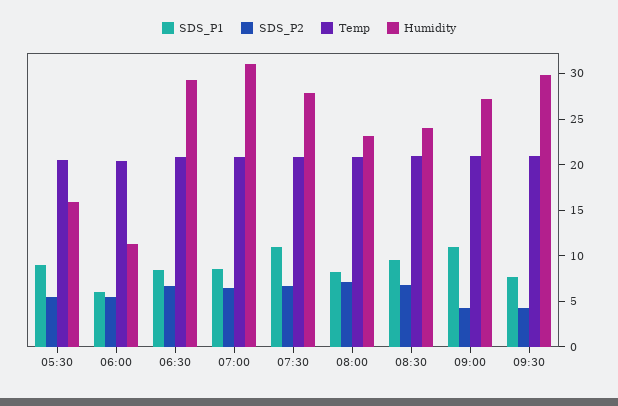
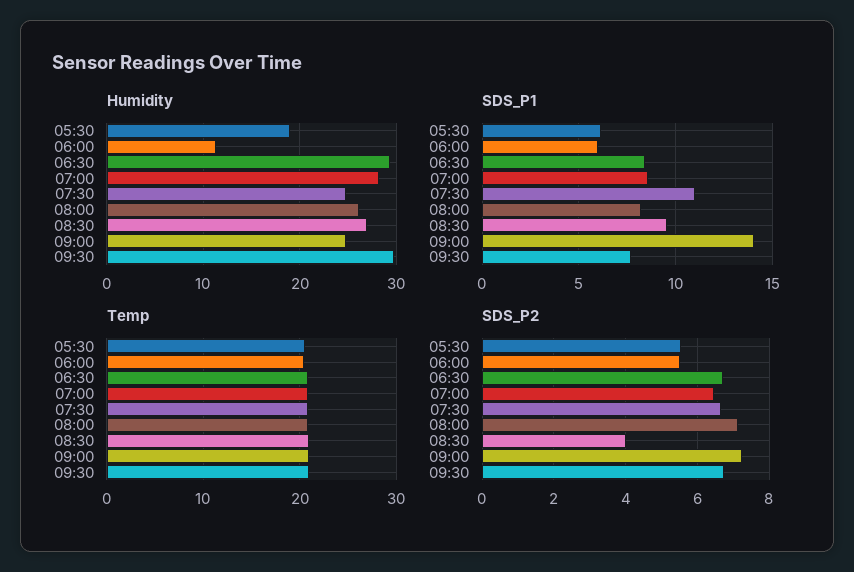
SDS_P1, 05:30: 9 -> 6
Humidity, 05:30: 16 -> 19
Humidity, 07:00: 31 -> 28
Humidity, 07:30: 28 -> 25
Humidity, 08:00: 23 -> 26
SDS_P2, 08:30: 7 -> 4
Humidity, 08:30: 24 -> 27
SDS_P1, 09:00: 11 -> 14
SDS_P2, 09:00: 4 -> 7.2
Humidity, 09:00: 27 -> 25
SDS_P2, 09:30: 4 -> 6.8

